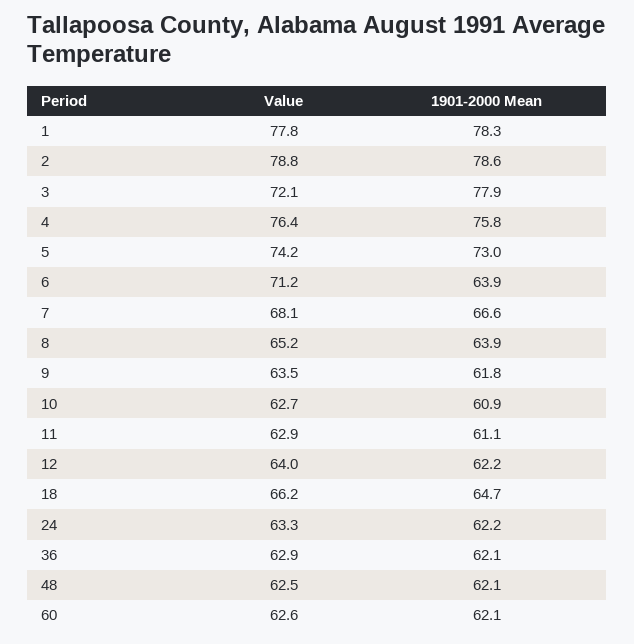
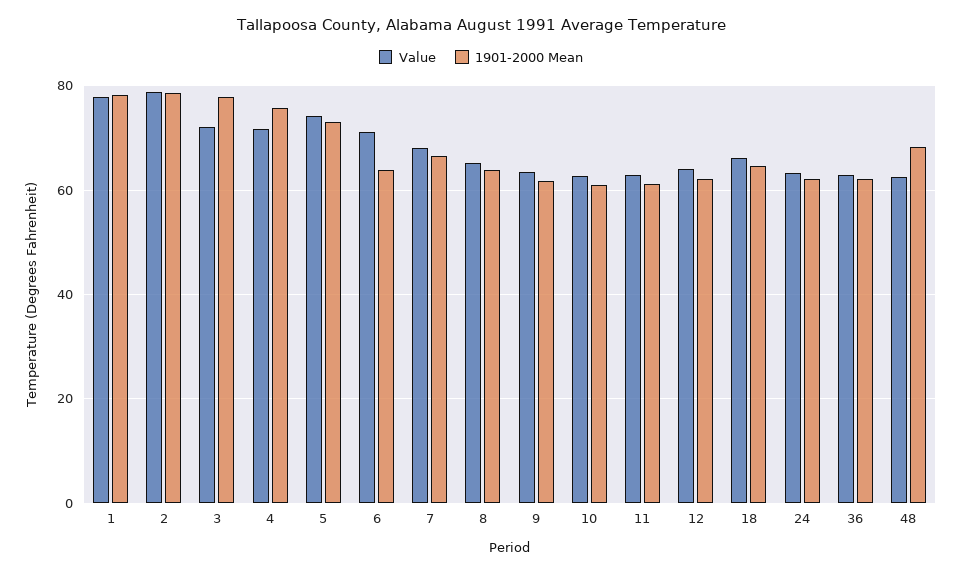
Value, 4: 76.4 -> 72
1901-2000 Mean, 48: 62.1 -> 68
Value, 60: 62.6 -> none
1901-2000 Mean, 60: 62.1 -> none

